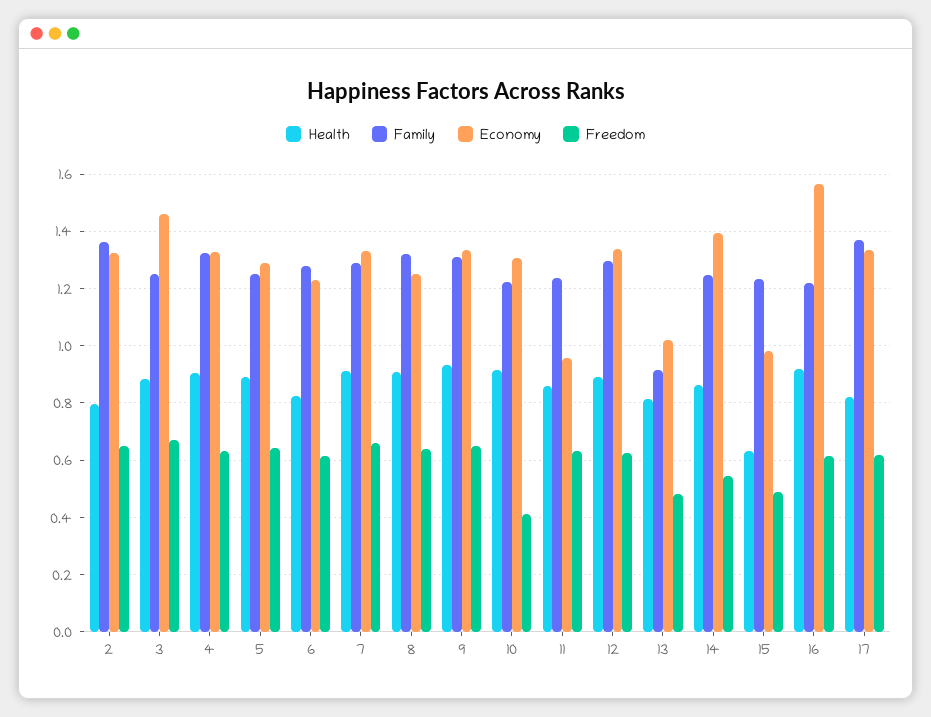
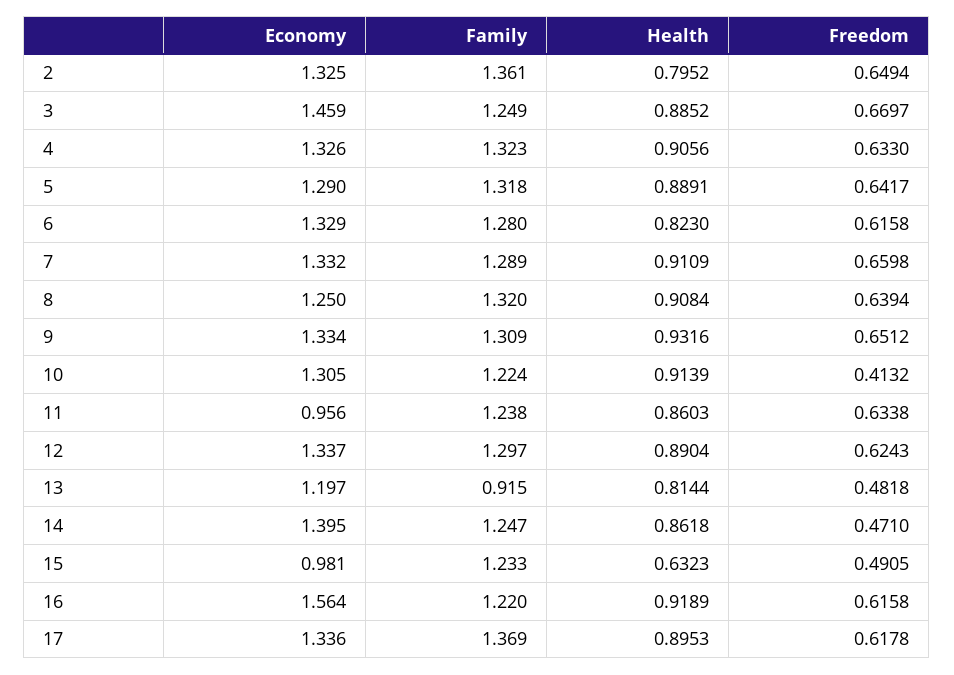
Family, 5: 1.25 -> 1.318
Economy, 6: 1.225 -> 1.329
Economy, 13: 1.025 -> 1.197
Freedom, 14: 0.55 -> 0.471
Health, 17: 0.825 -> 0.8953

